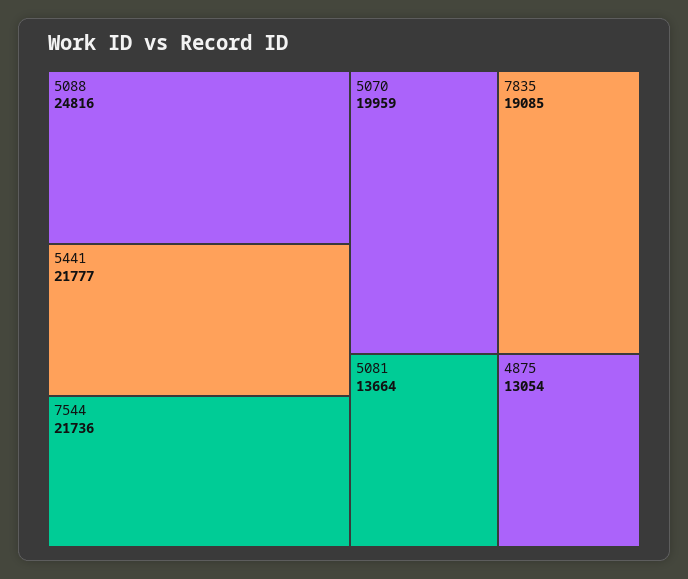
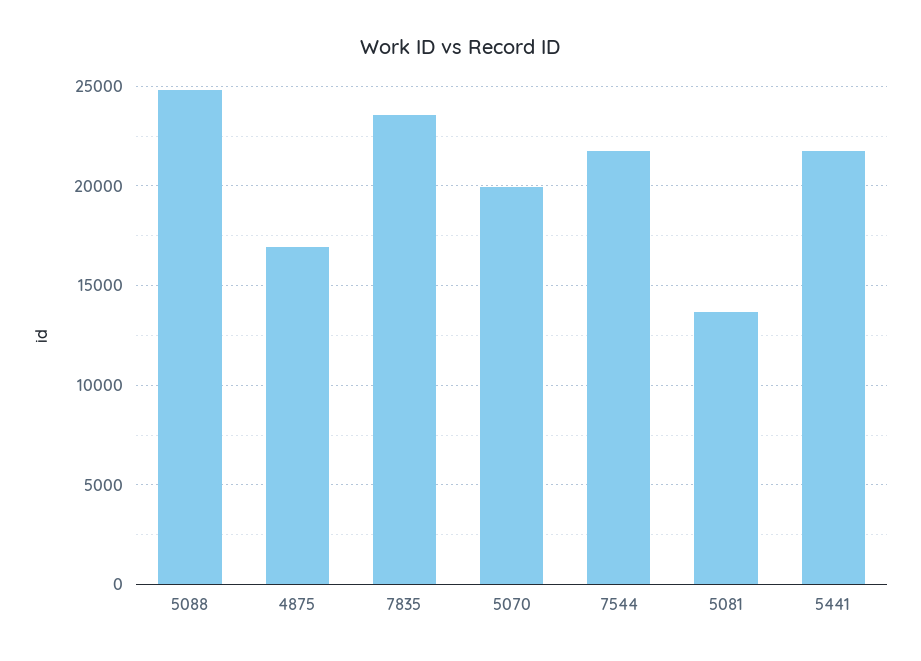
7835: 19085 -> 23500
4875: 13054 -> 17000

